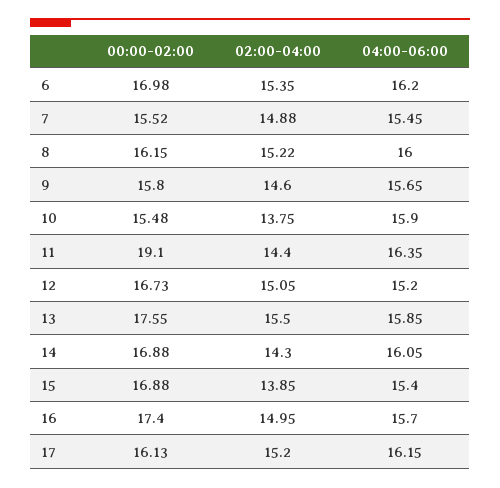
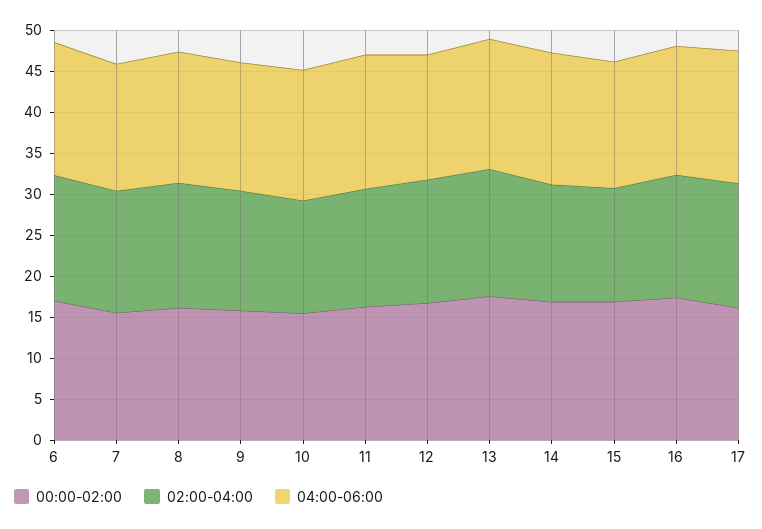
00:00-02:00, 11: 19.1 -> 16

